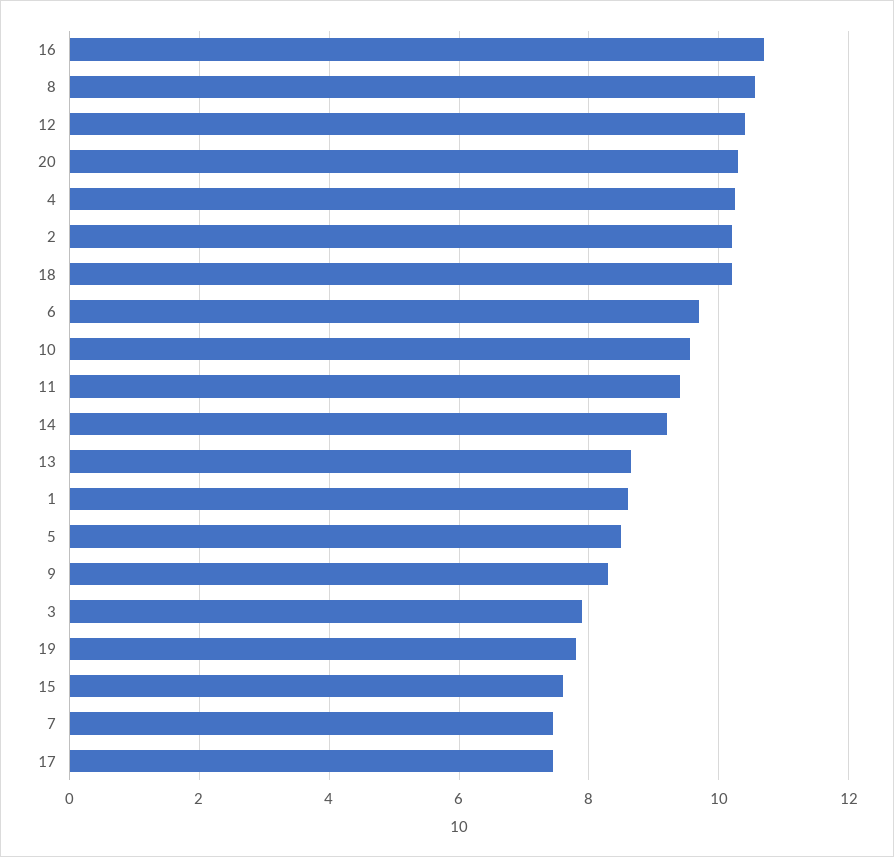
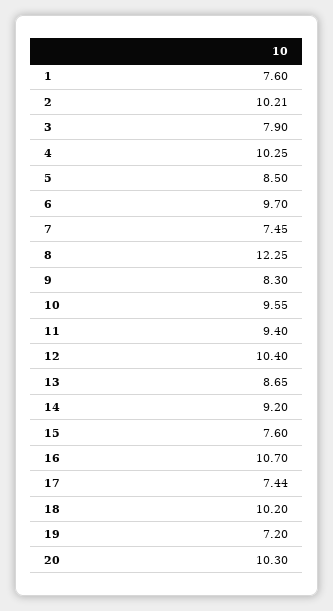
8: 10.6 -> 12.25
1: 8.6 -> 7.6
19: 7.8 -> 7.2

